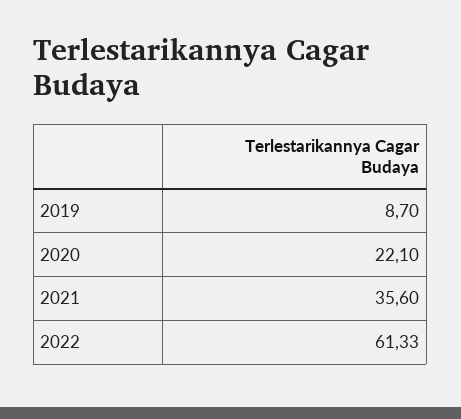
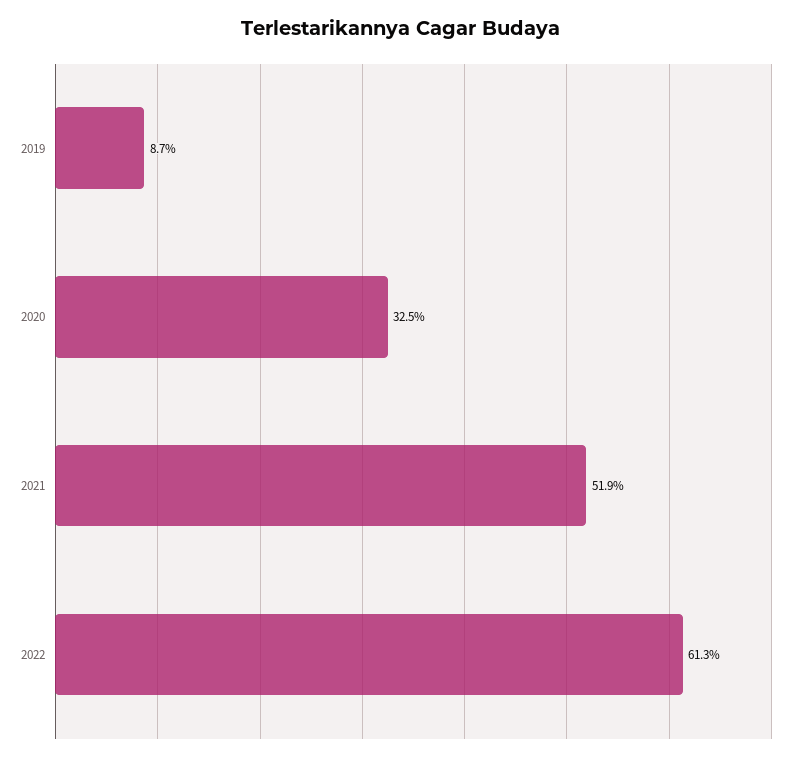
2020: 22.1 -> 32.5
2021: 35.6 -> 51.9

